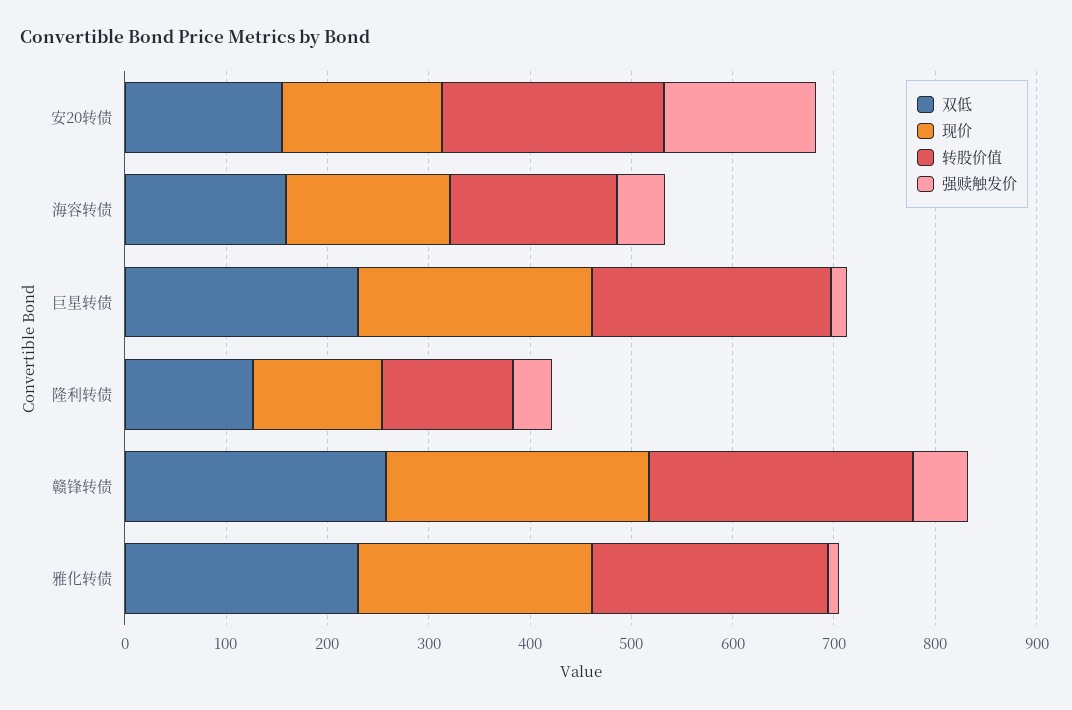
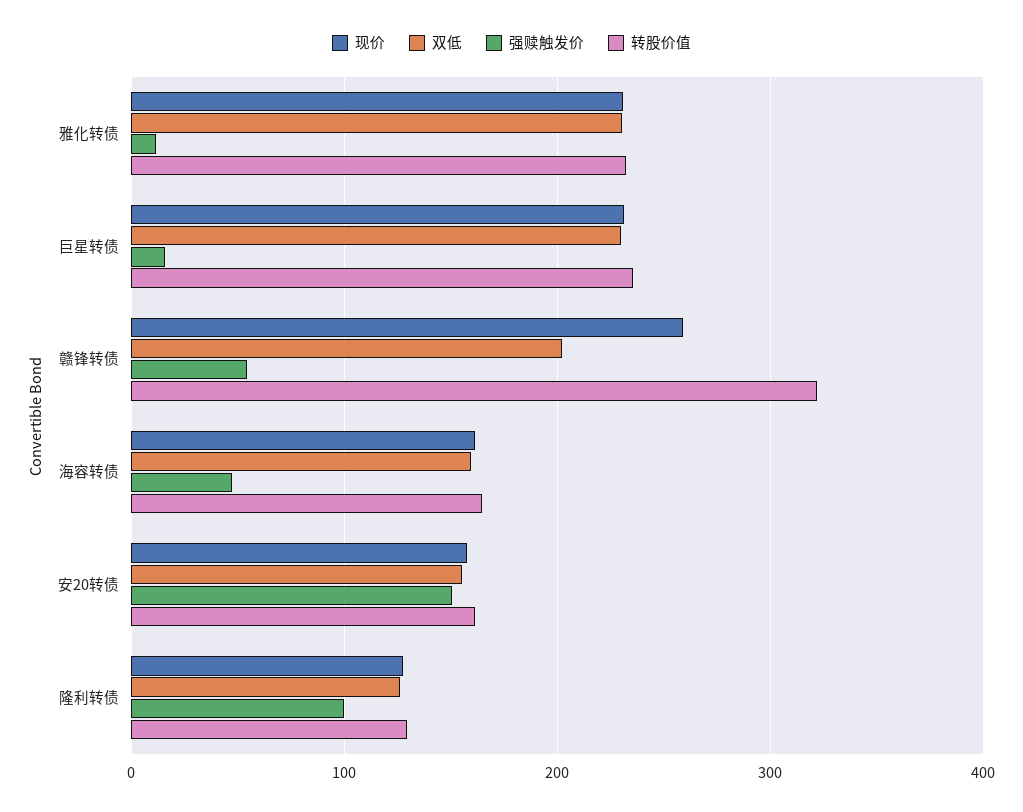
转股价值, 安20转债: 220 -> 160
强赎触发价, 隆利转债: 40 -> 100
双低, 赣锋转债: 260 -> 200
转股价值, 赣锋转债: 260 -> 320

